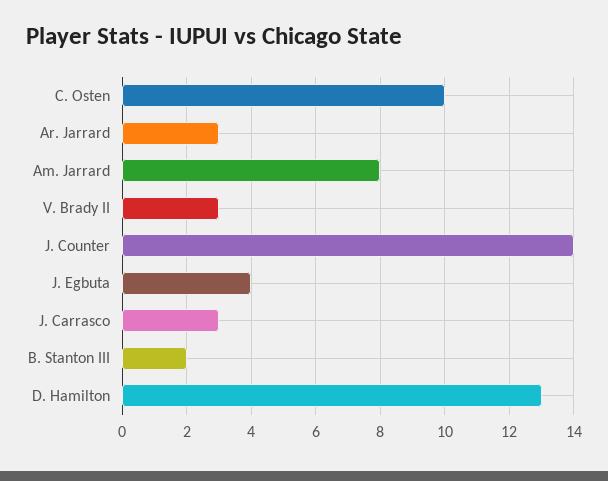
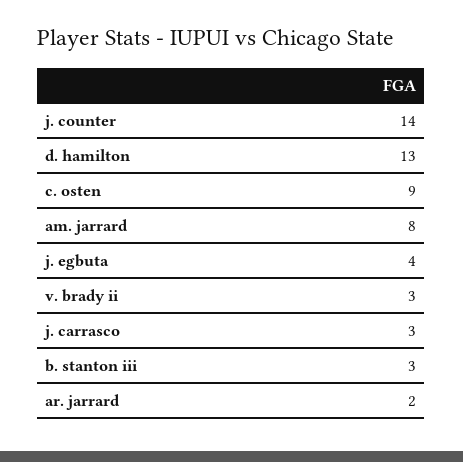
C. Osten: 10 -> 9
Ar. Jarrard: 3 -> 2
B. Stanton III: 2 -> 3

